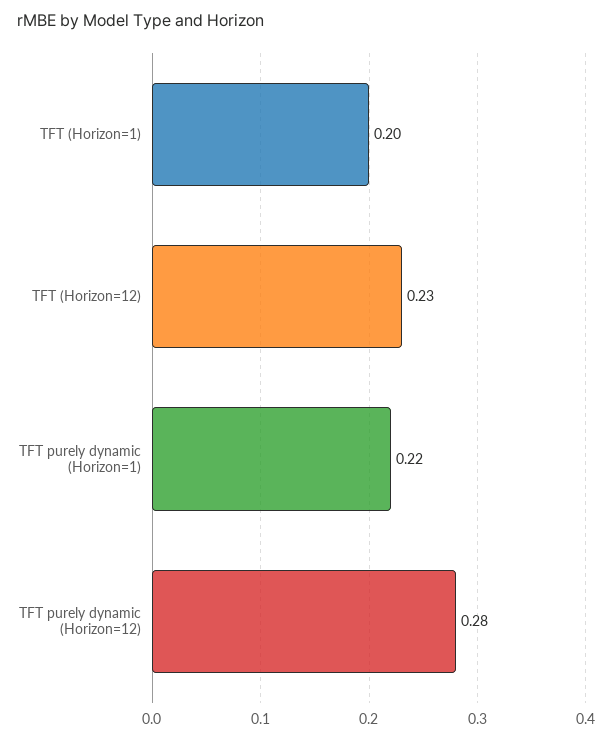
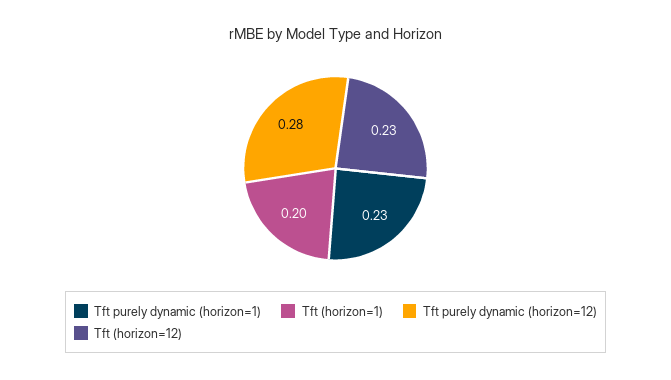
TFT purely dynamic (Horizon=1): 0.22 -> 0.23

